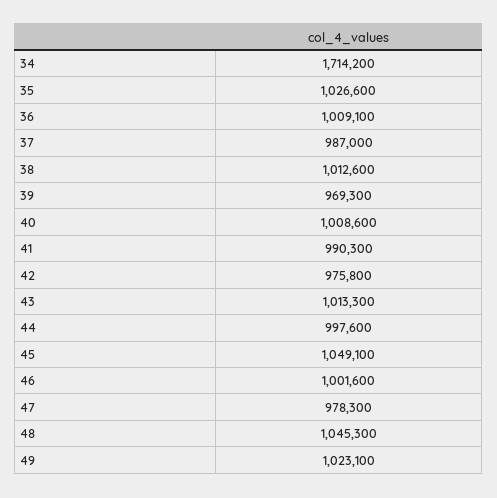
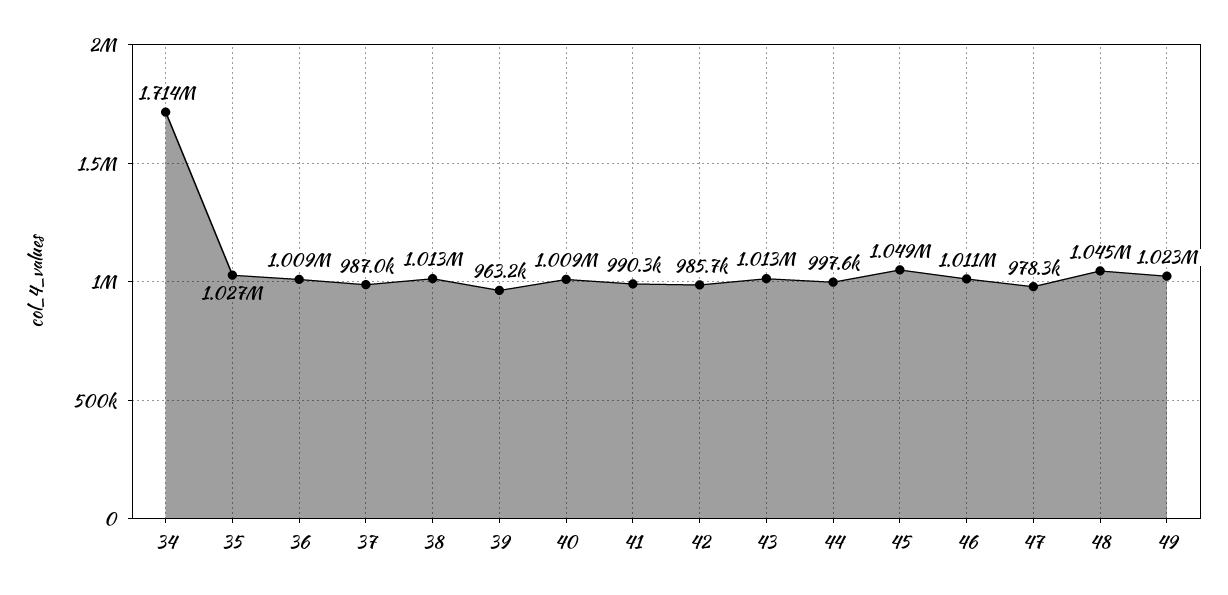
39: 969300 -> 963200
42: 975800 -> 985700
46: 1001600 -> 1011000

